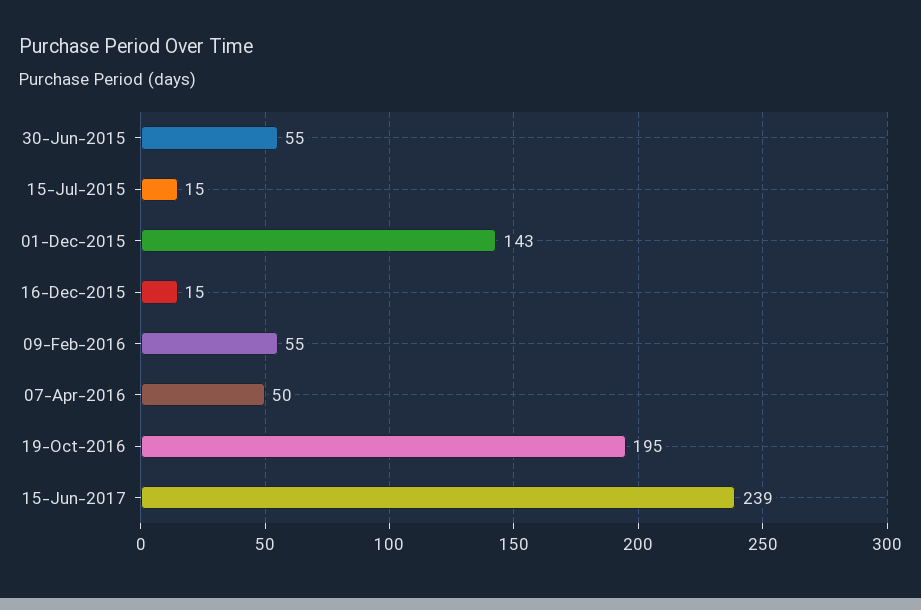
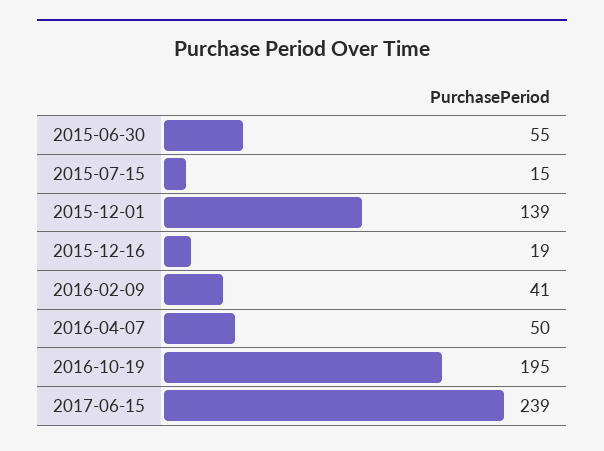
01-Dec-2015: 143 -> 139
16-Dec-2015: 15 -> 19
09-Feb-2016: 55 -> 41

